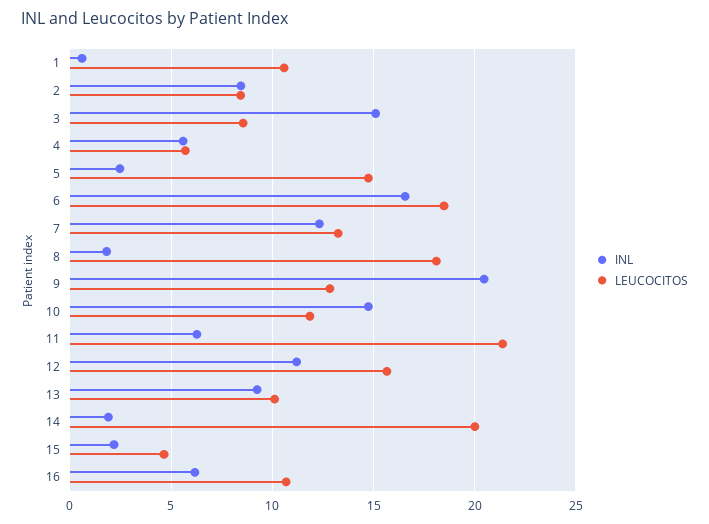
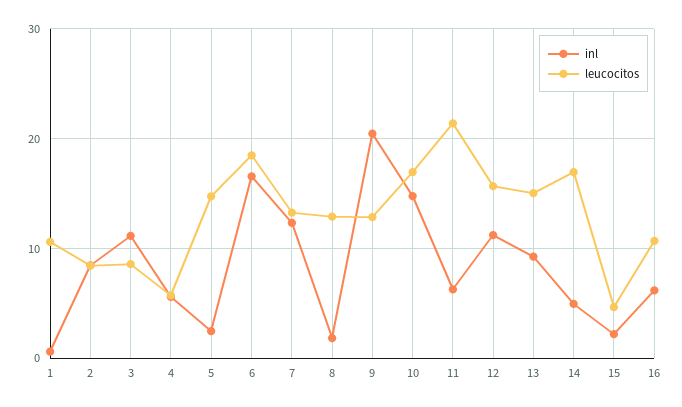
INL, 3: 15 -> 11
LEUCOCITOS, 8: 18 -> 13
LEUCOCITOS, 10: 12 -> 17
LEUCOCITOS, 13: 10 -> 15
INL, 14: 2 -> 5
LEUCOCITOS, 14: 20 -> 17

